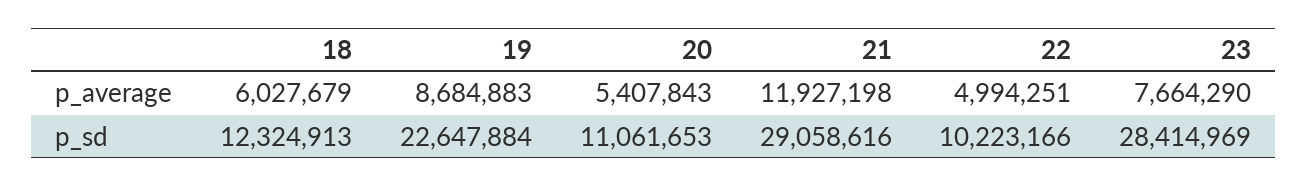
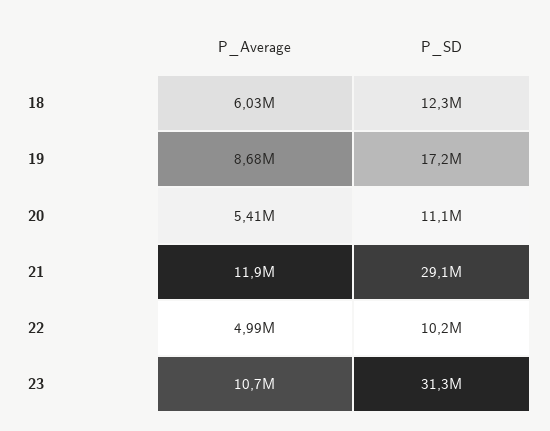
23, p_average: 7664290 -> 10700000
19, p_sd: 22647884 -> 17200000
23, p_sd: 28414969 -> 31300000

